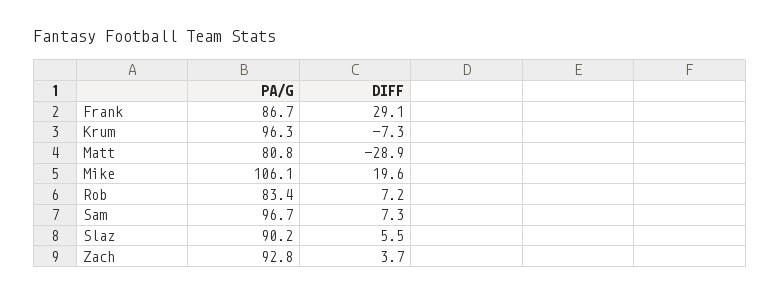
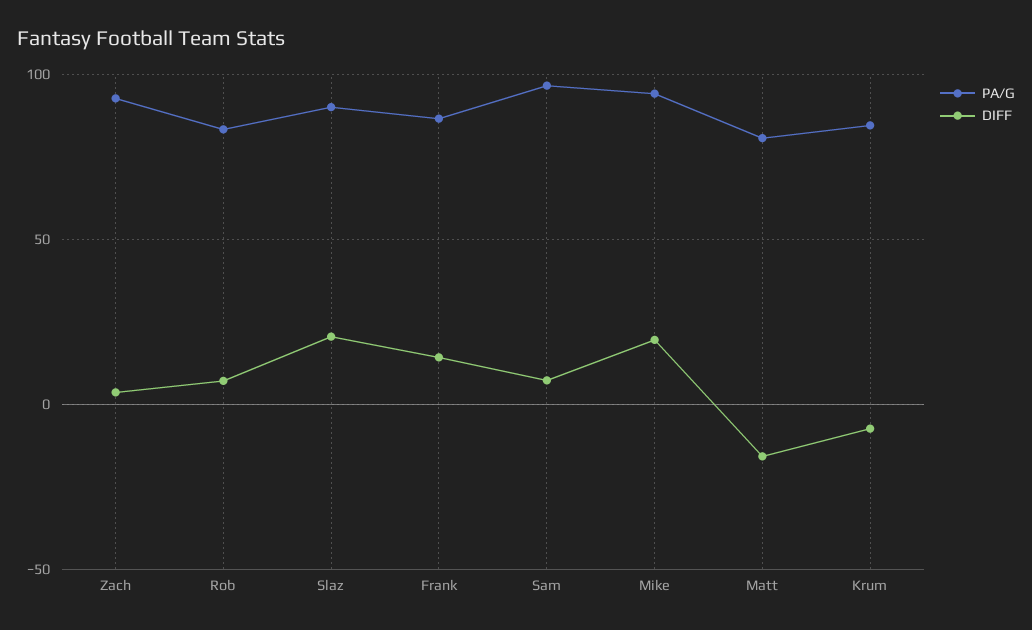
DIFF, Frank: 29.1 -> 15
PA/G, Krum: 96.3 -> 85
DIFF, Matt: -28.9 -> -15
PA/G, Mike: 106.1 -> 95
DIFF, Slaz: 5.5 -> 20

